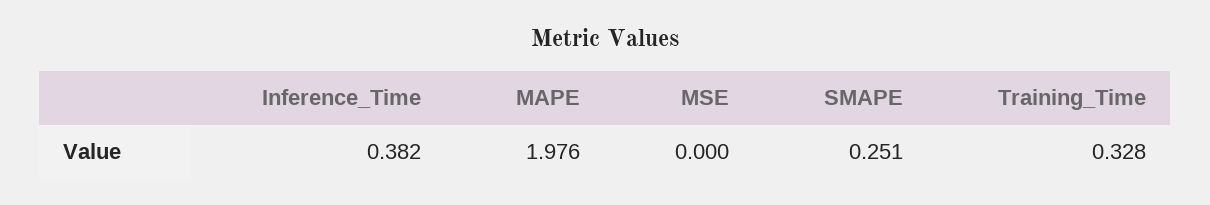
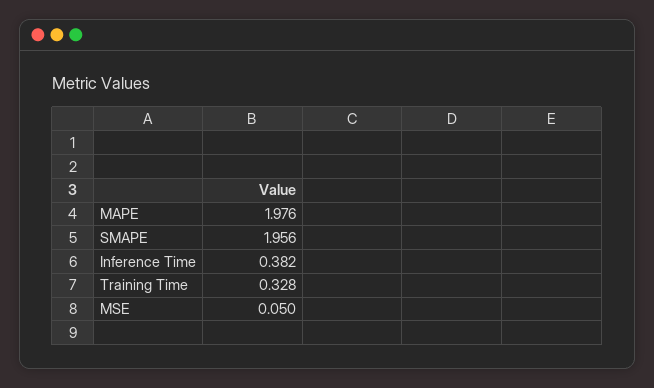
MSE: 0 -> 0.05
SMAPE: 0.251 -> 1.956

